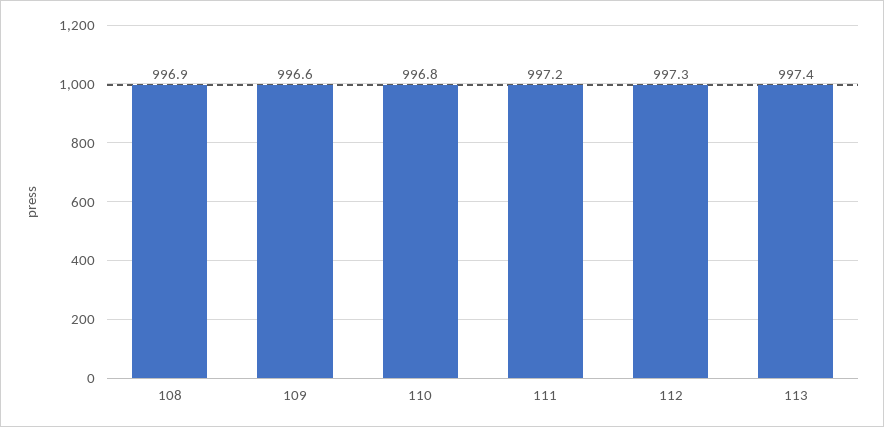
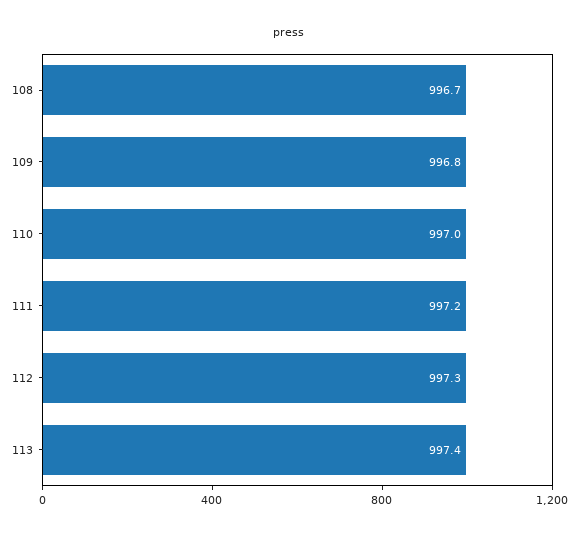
108: 996.9 -> 996.7
109: 996.6 -> 996.8
110: 996.8 -> 997

